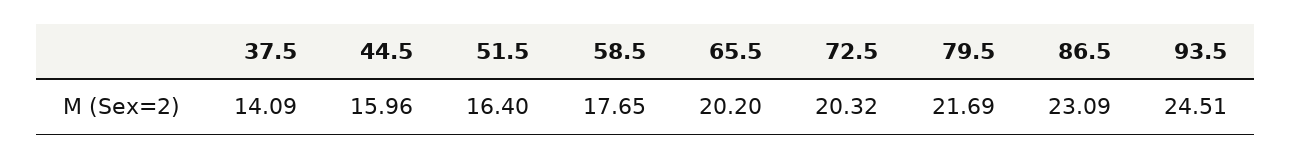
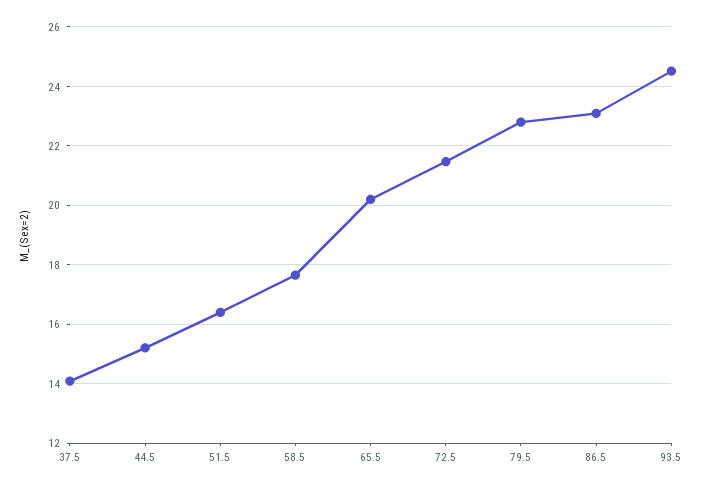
44.5: 15.96 -> 15.25
72.5: 20.32 -> 21.5
79.5: 21.69 -> 22.75

